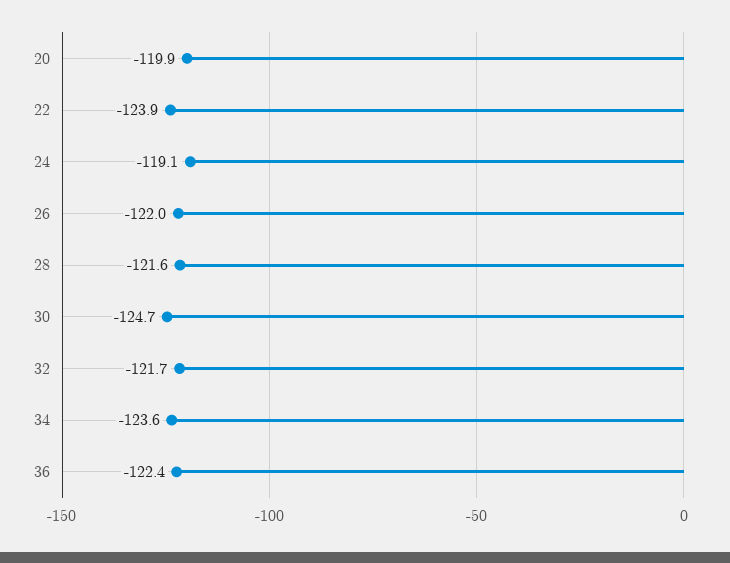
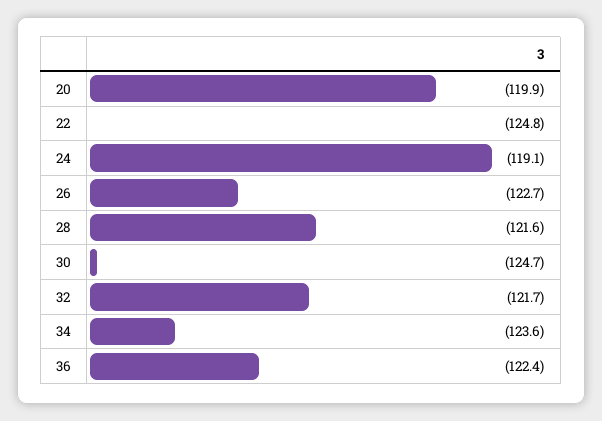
22: -123.9 -> -124.8
26: -122 -> -122.7

